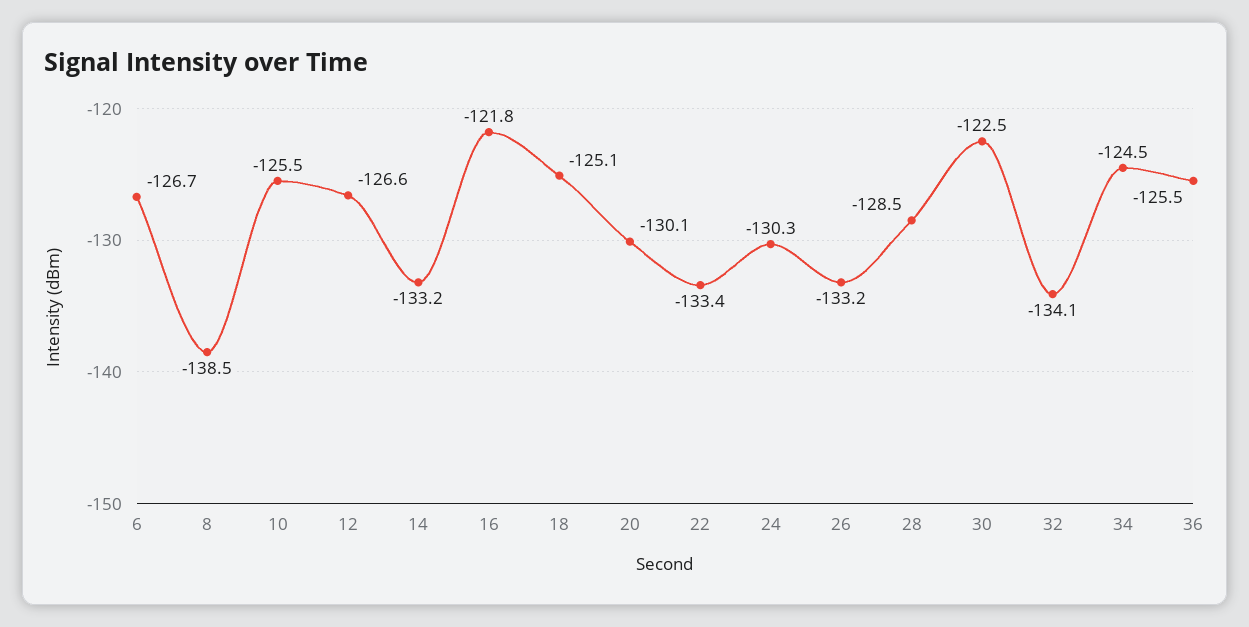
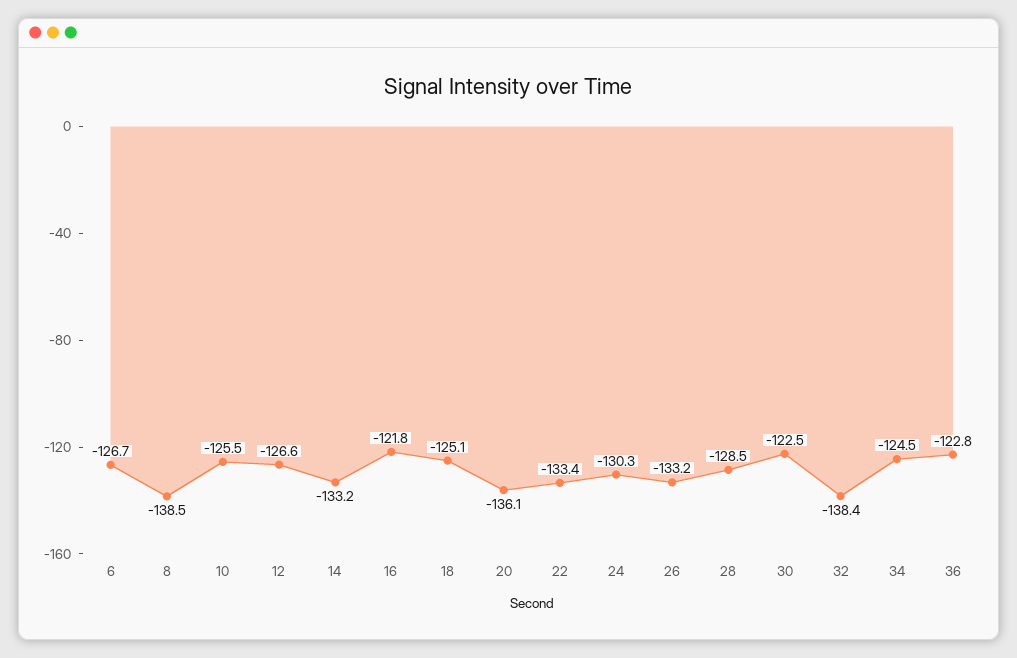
20: -130.1 -> -136.1
32: -134.1 -> -138.4
36: -125.5 -> -122.8

